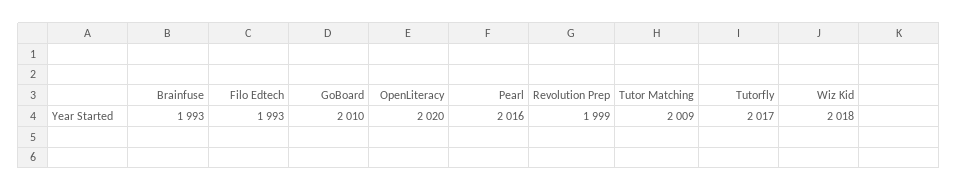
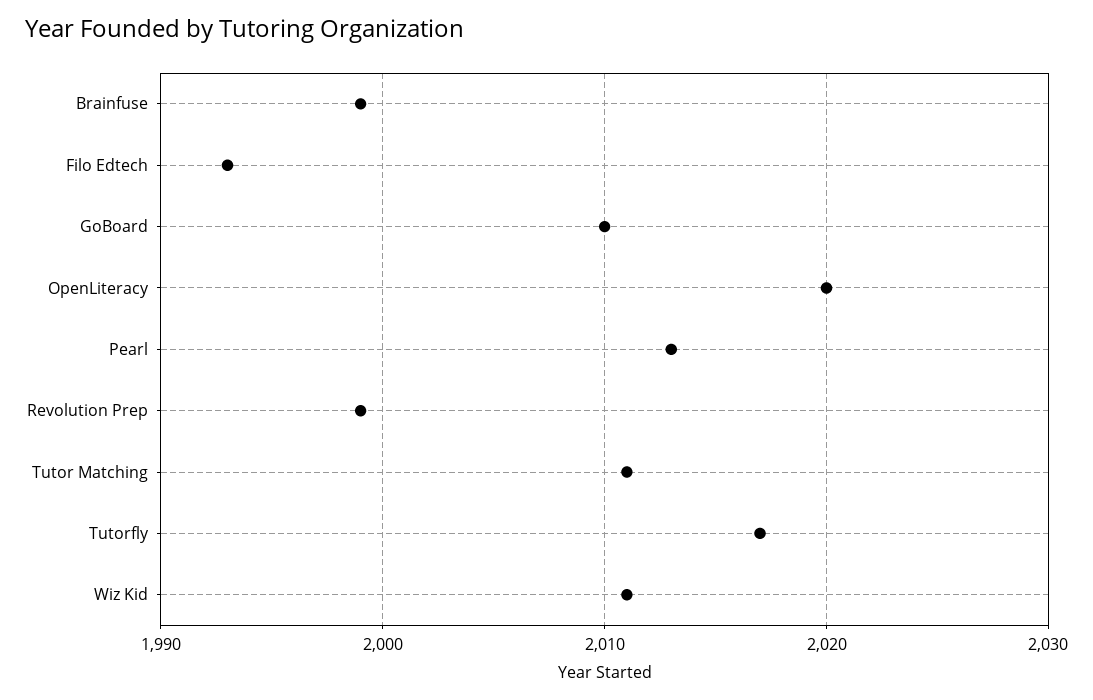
Brainfuse: 1993 -> 1999
Pearl: 2016 -> 2013
Tutor Matching: 2009 -> 2011
Wiz Kid: 2018 -> 2011

